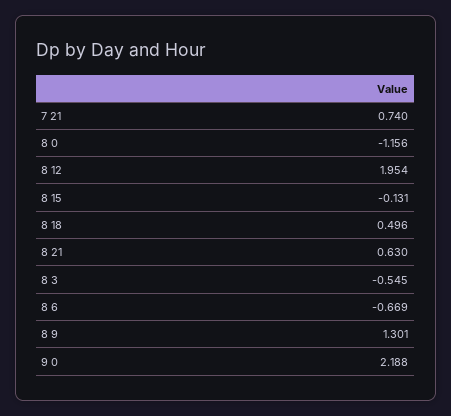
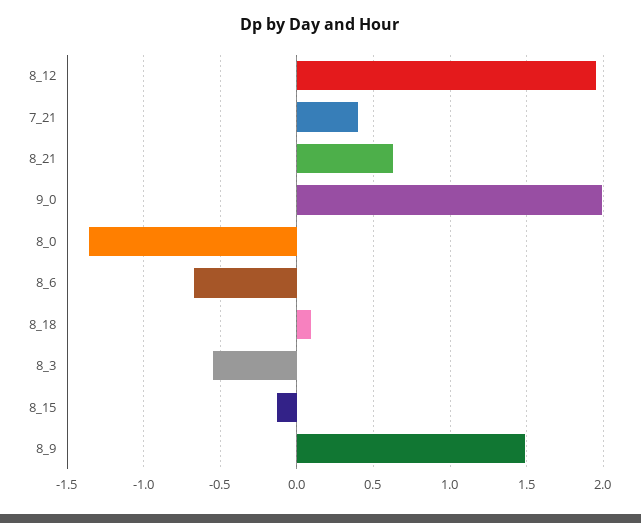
7 21: 0.74 -> 0.4
8 0: -1.156 -> -1.35
8 18: 0.496 -> 0.1
8 9: 1.301 -> 1.5
9 0: 2.188 -> 2

